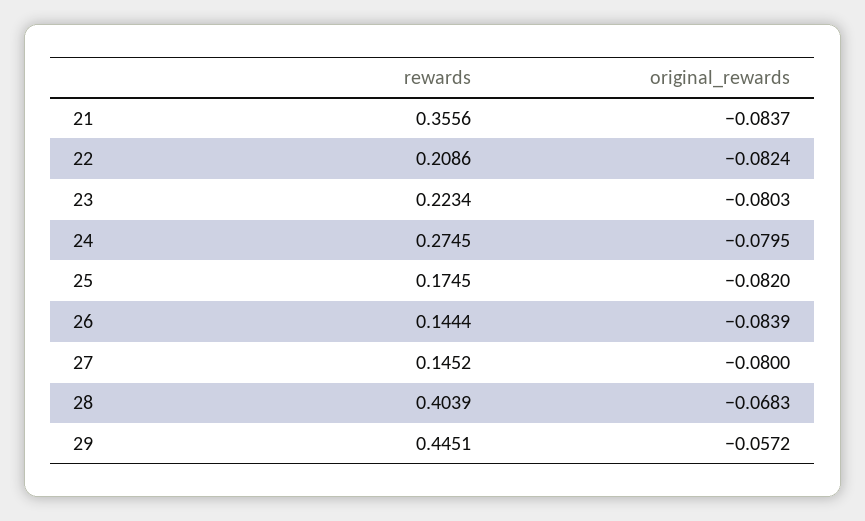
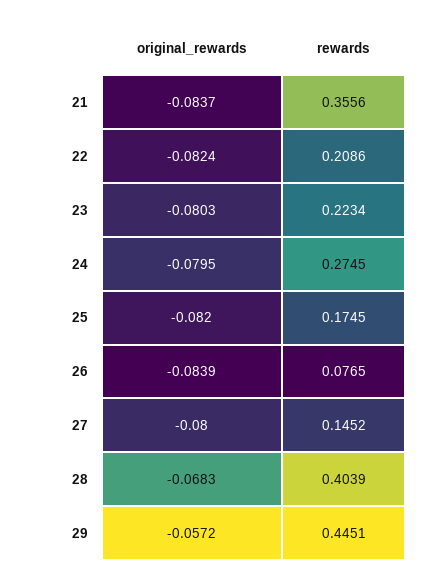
rewards, 26: 0.1444 -> 0.0765

